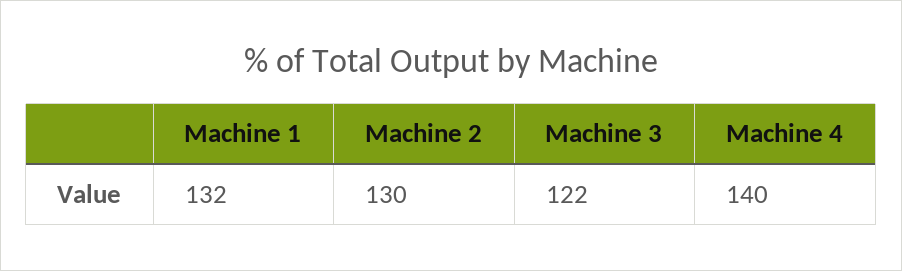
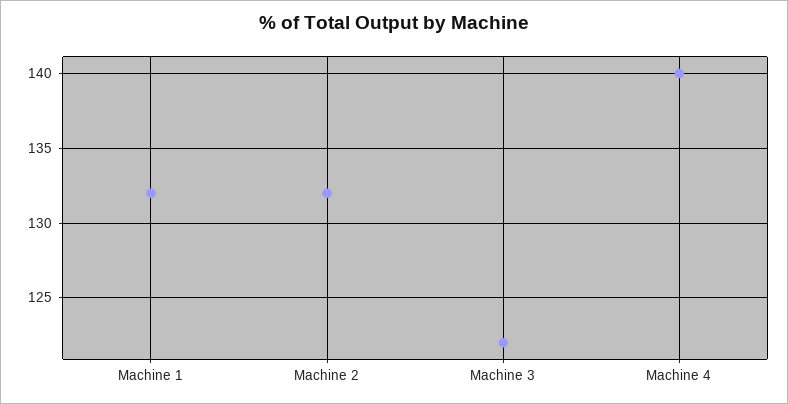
Machine 2: 130 -> 132

